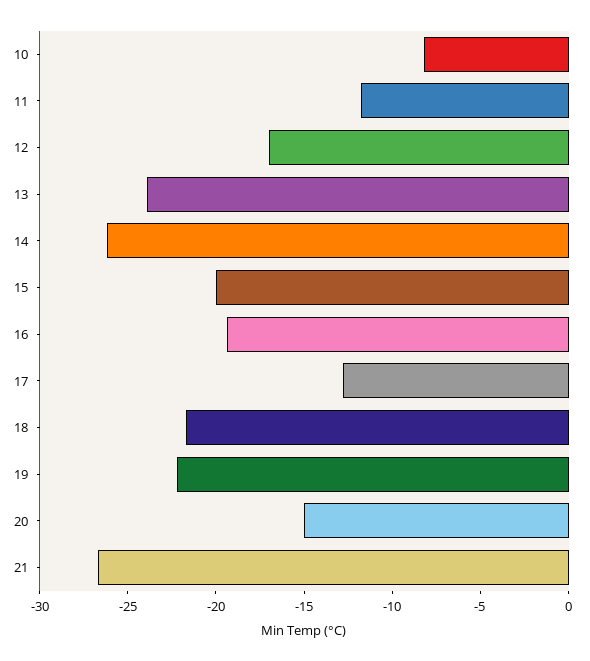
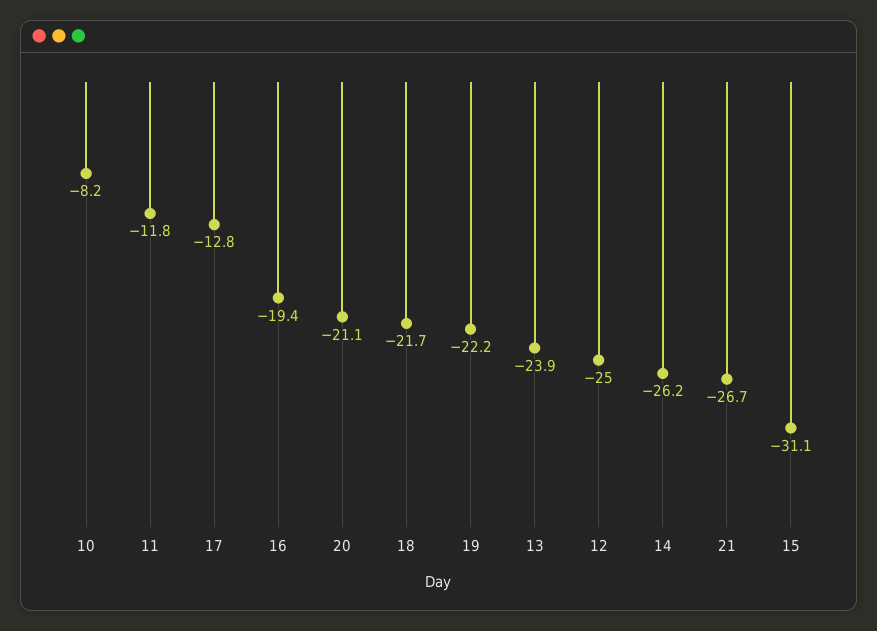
12: -17 -> -25
15: -20 -> -31.1
20: -15 -> -21.1

